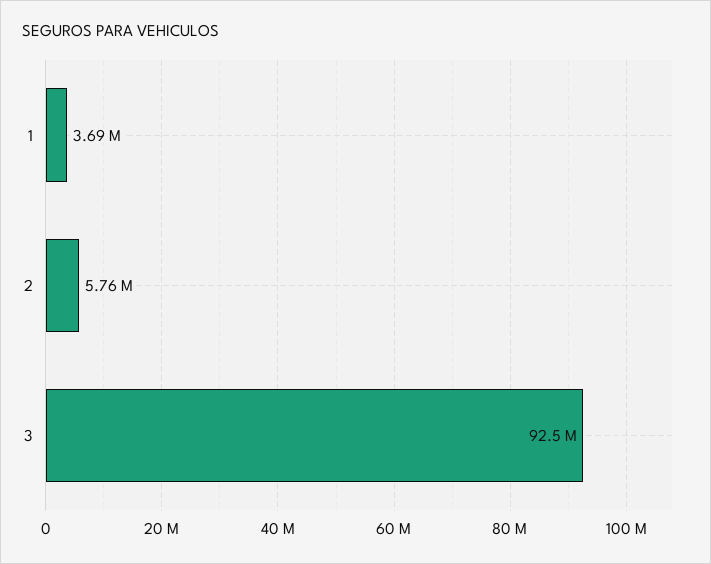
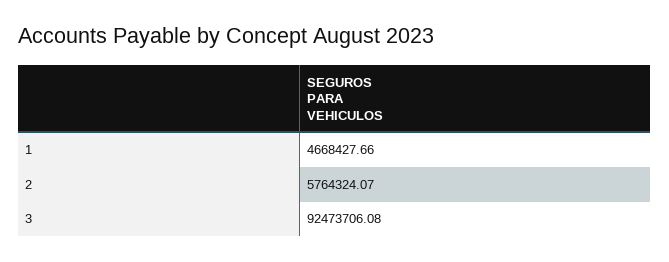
1: 3690000 -> 4668427.66

